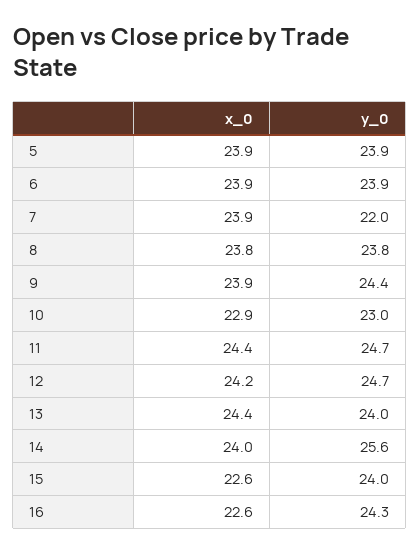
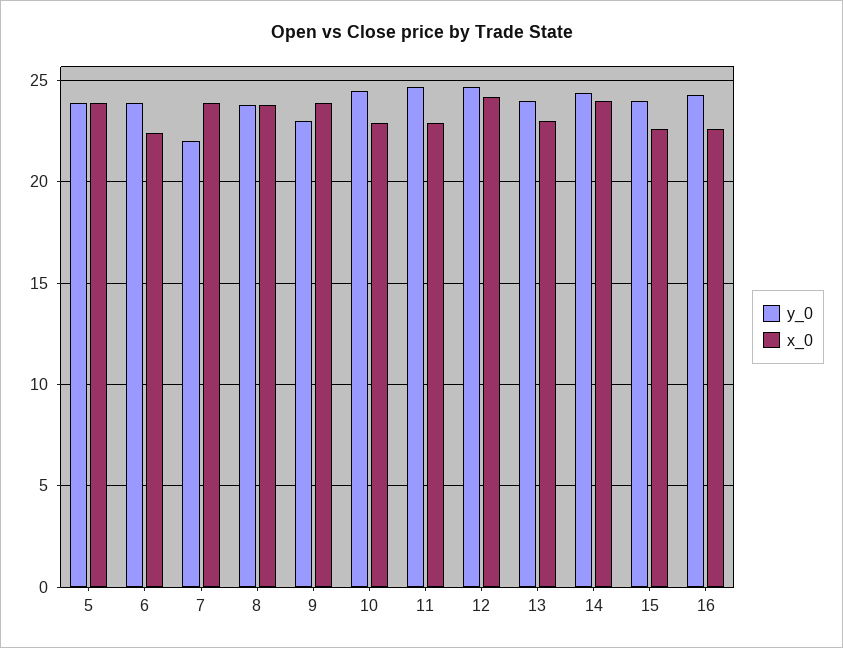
x_0, 6: 23.9 -> 22.5
y_0, 9: 24.4 -> 23
y_0, 10: 23 -> 24.5
x_0, 11: 24.4 -> 23
x_0, 13: 24.4 -> 23
y_0, 14: 25.6 -> 24.5

